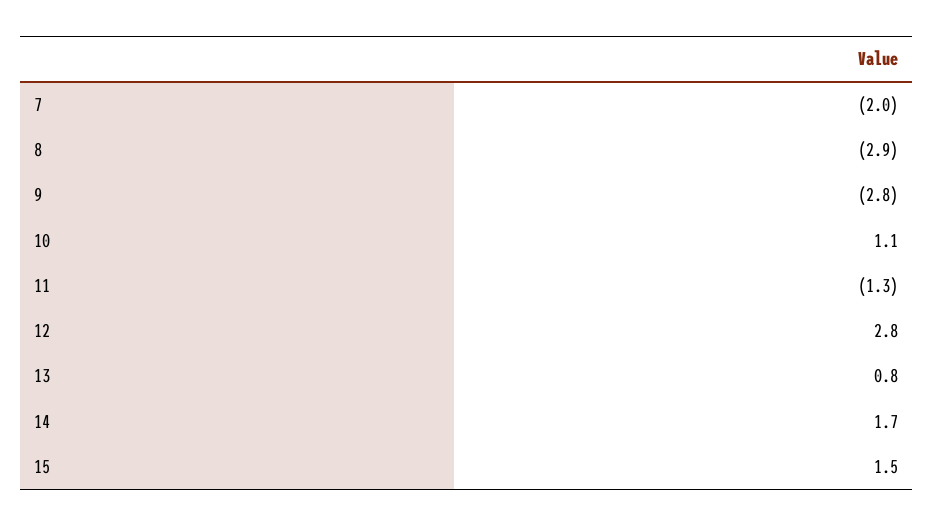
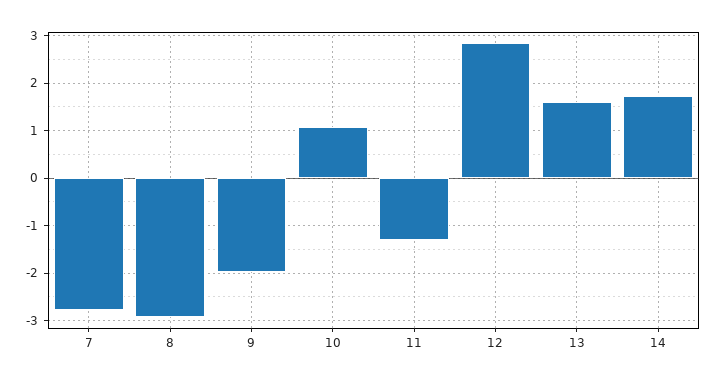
7: -2 -> -2.8
9: -2.8 -> -2
13: 0.8 -> 1.6
15: 1.5 -> none

